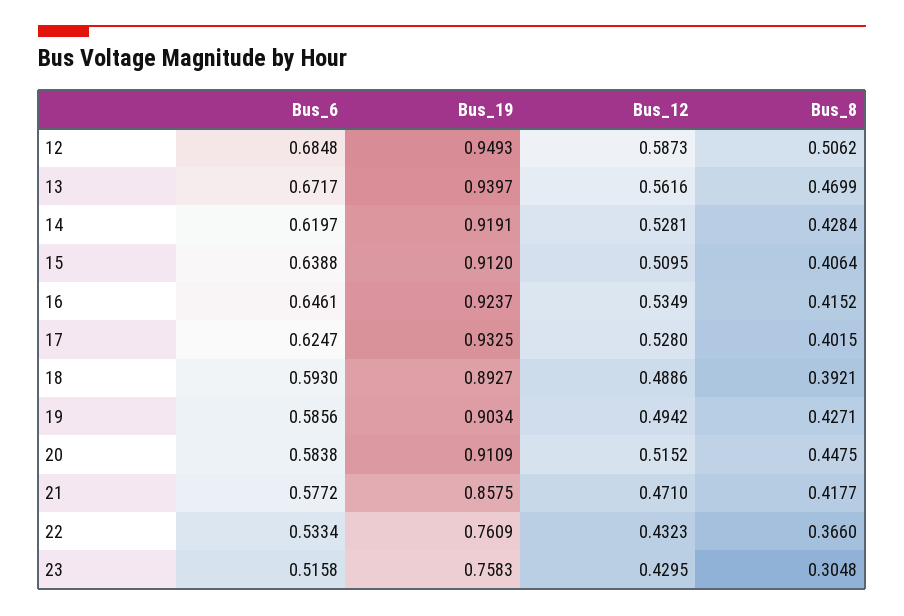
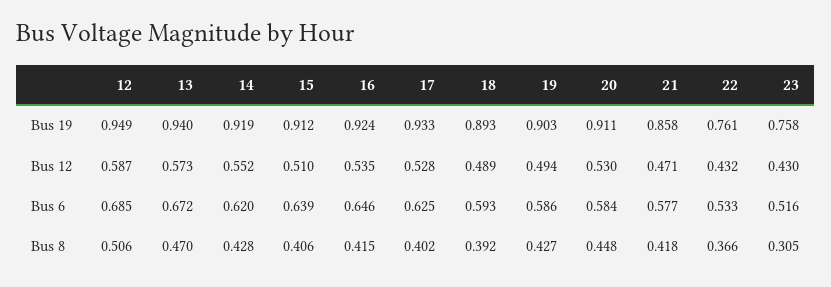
Bus_12, 13: 0.5616 -> 0.573
Bus_12, 14: 0.5281 -> 0.552
Bus_12, 20: 0.5152 -> 0.53

